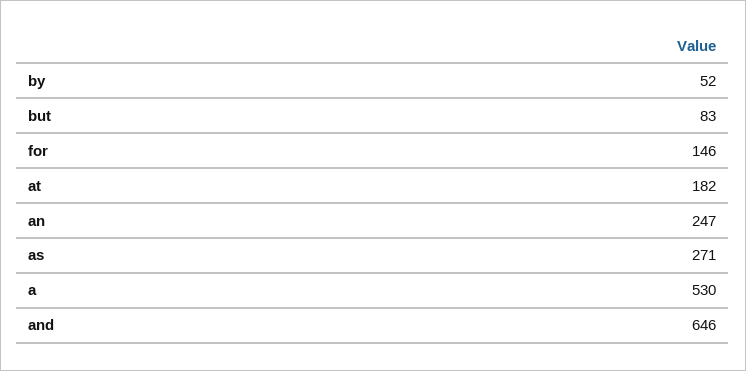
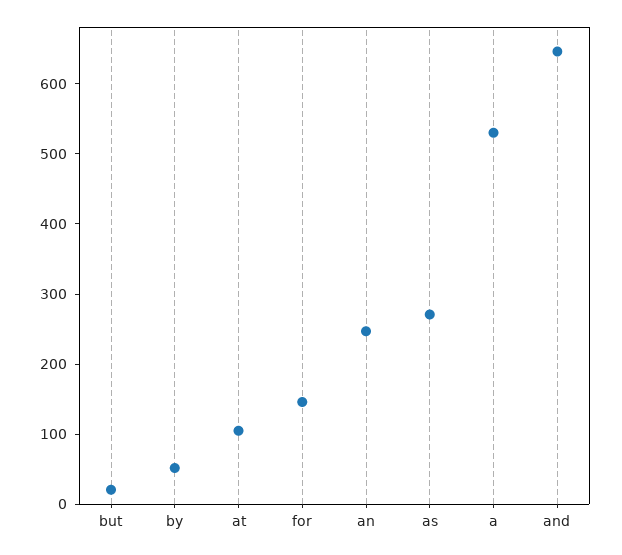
but: 83 -> 20
at: 182 -> 100

